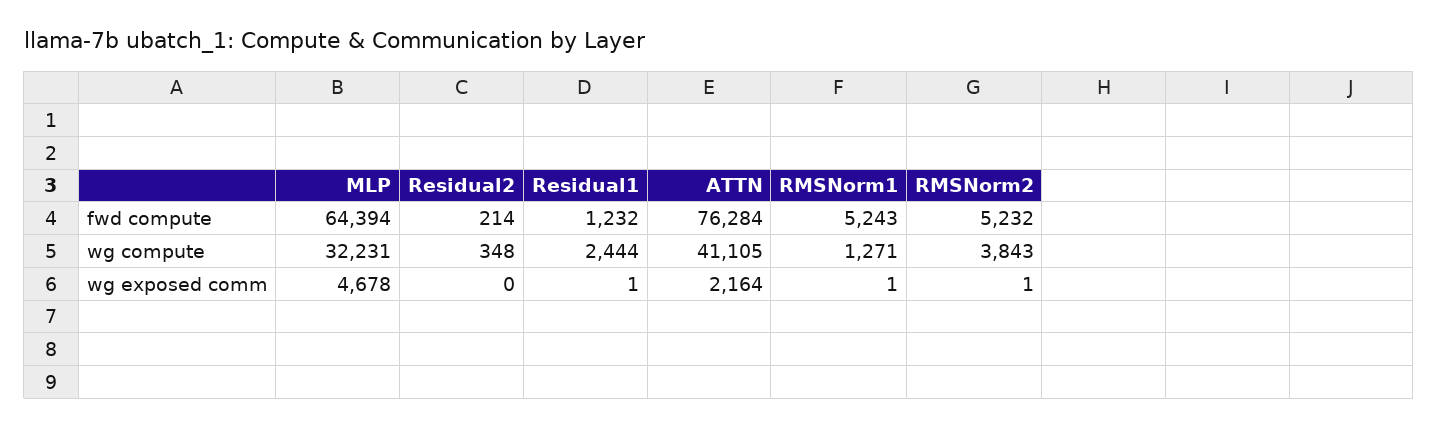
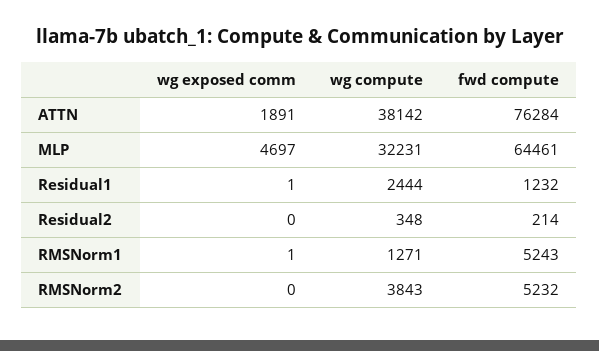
MLP, fwd compute: 64394 -> 64461
ATTN, wg compute: 41105 -> 38142
MLP, wg exposed comm: 4678 -> 4697
ATTN, wg exposed comm: 2164 -> 1891
RMSNorm2, wg exposed comm: 1 -> 0

